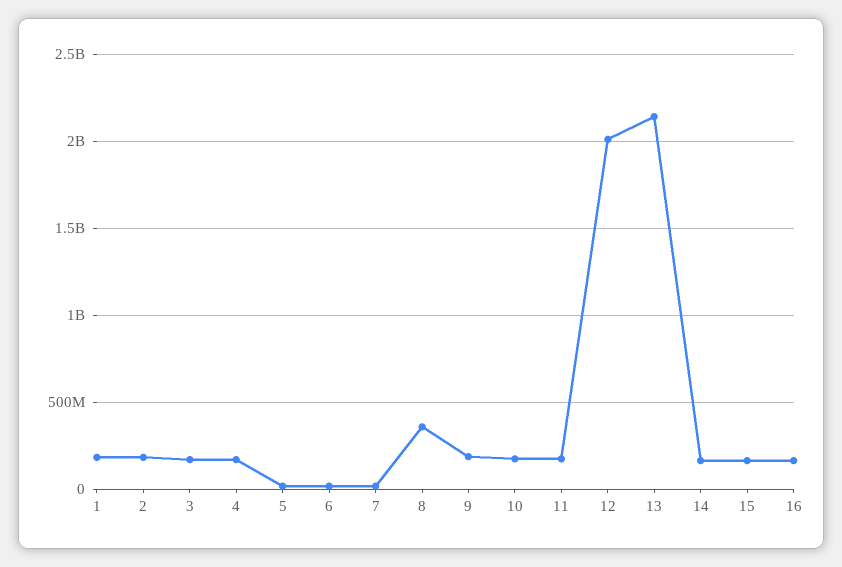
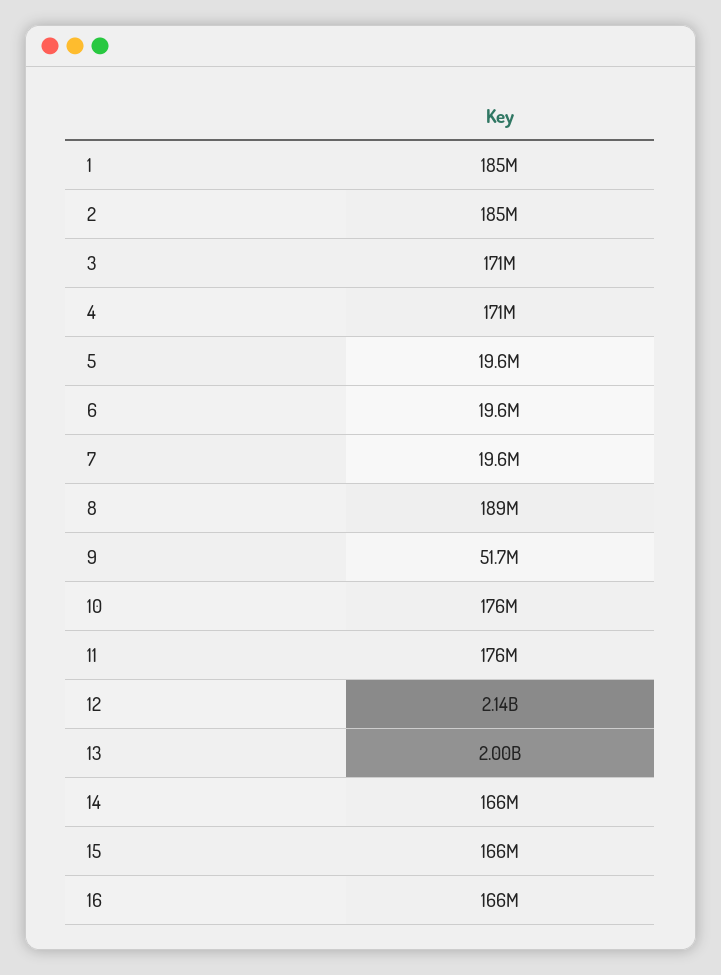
8: 350000000 -> 189000000
9: 200000000 -> 51700000
12: 2000000000 -> 2140000000
13: 2150000000 -> 2000000000

